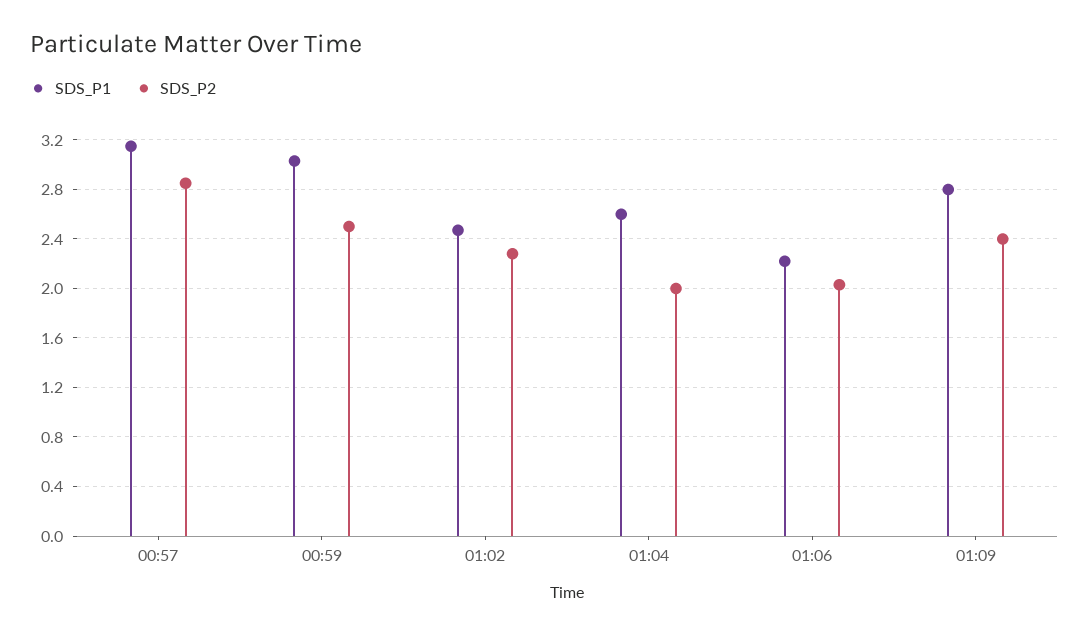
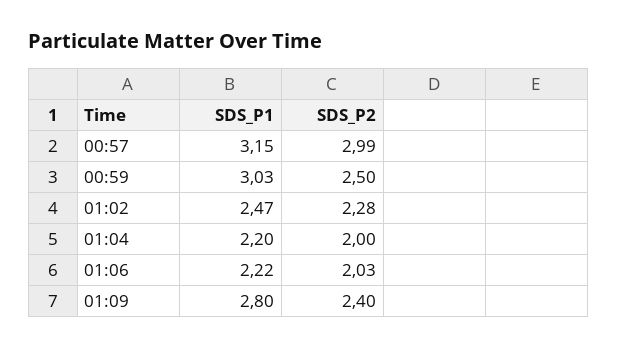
SDS_P2, 00:57: 2.85 -> 2.99
SDS_P1, 01:04: 2.6 -> 2.2

